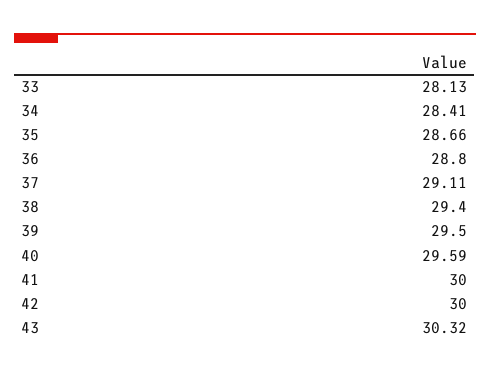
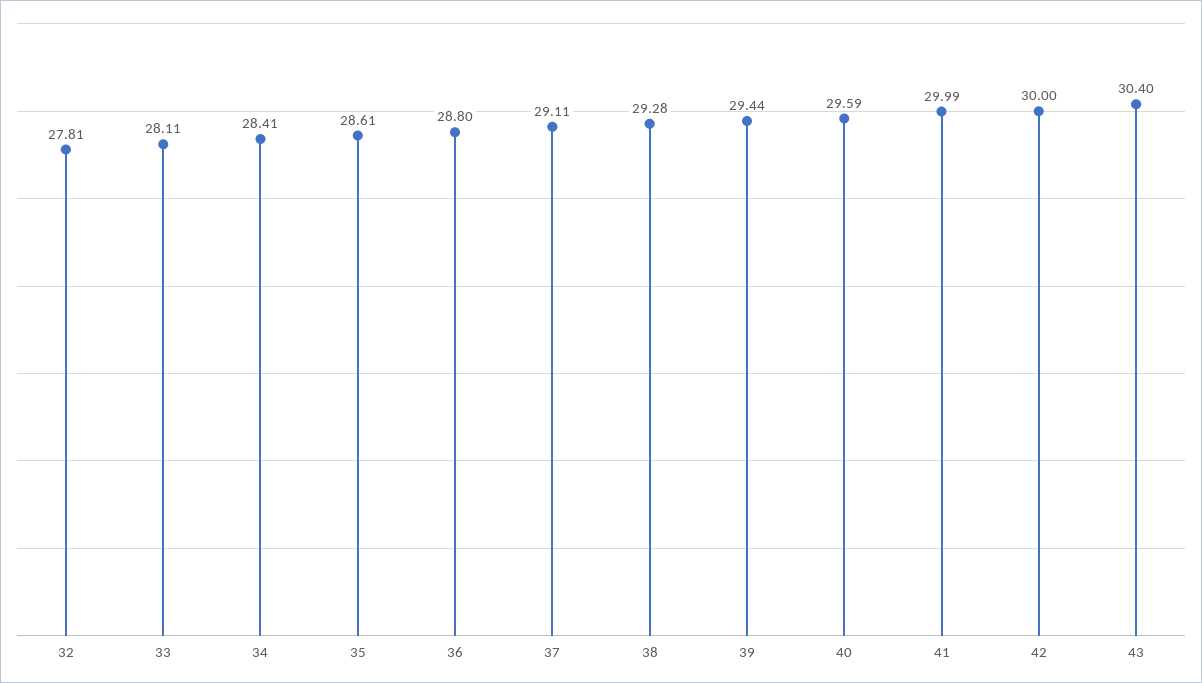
33: 28.13 -> 28.11
35: 28.66 -> 28.61
38: 29.4 -> 29.28
39: 29.5 -> 29.44
41: 30 -> 29.99
43: 30.32 -> 30.4
32: none -> 27.81

